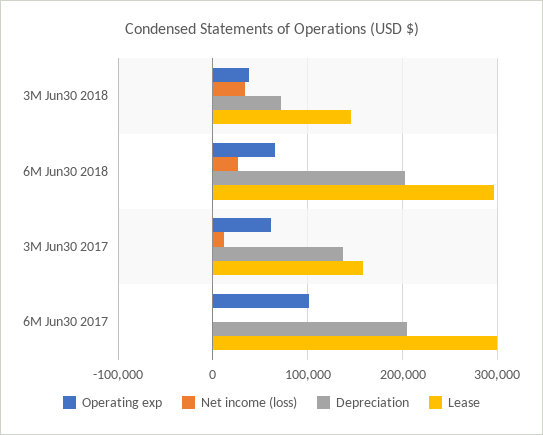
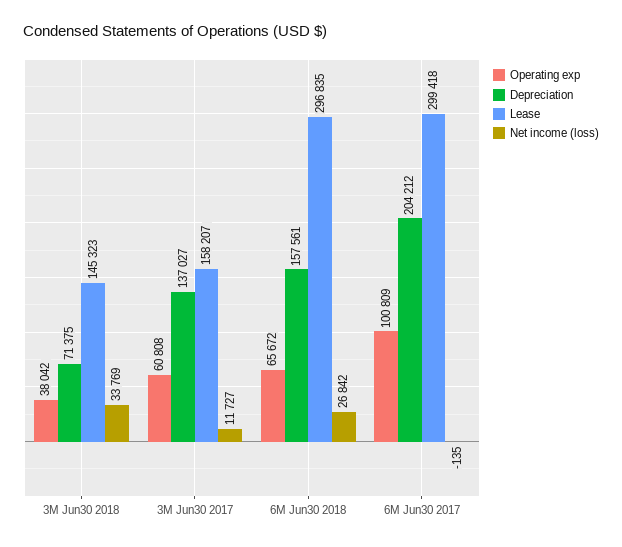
Depreciation, 6M Jun30 2018: 200000 -> 157561

